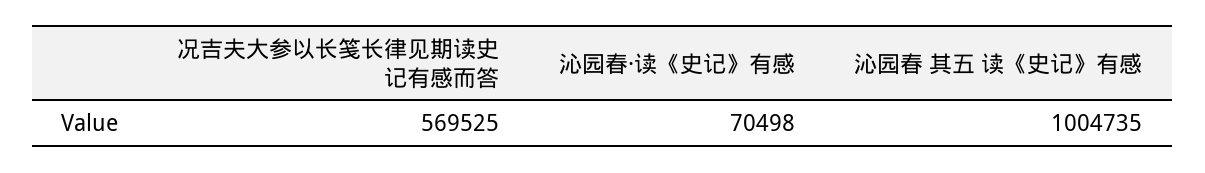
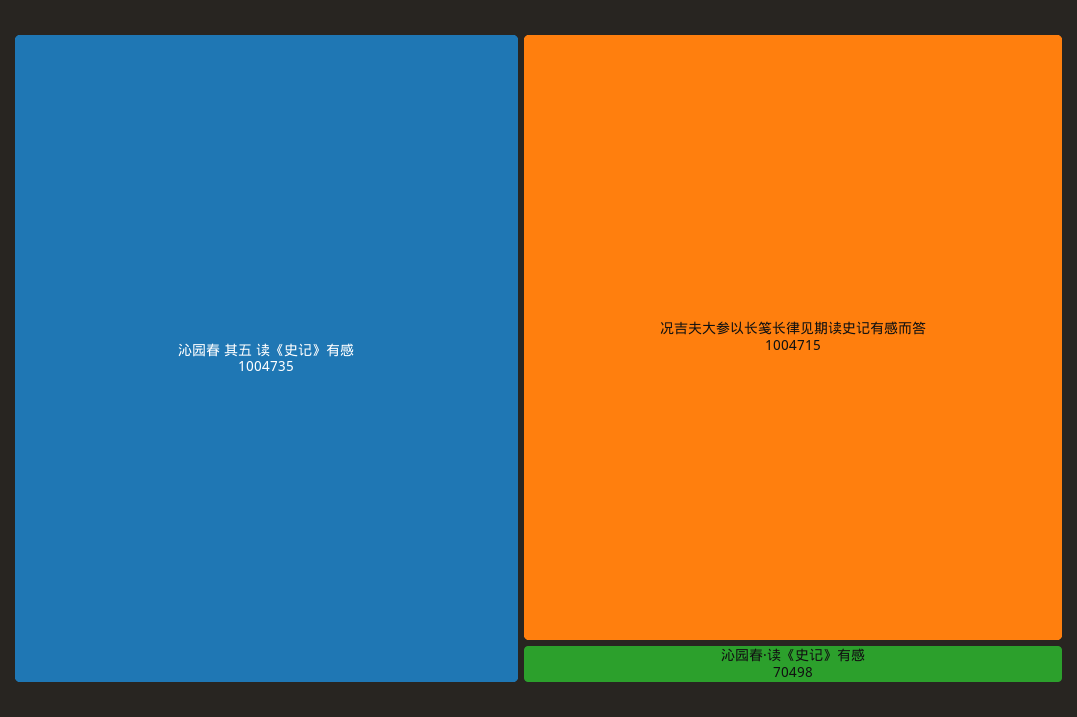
况吉夫大参以长笺长律见期读史记有感而答: 569525 -> 1004715

